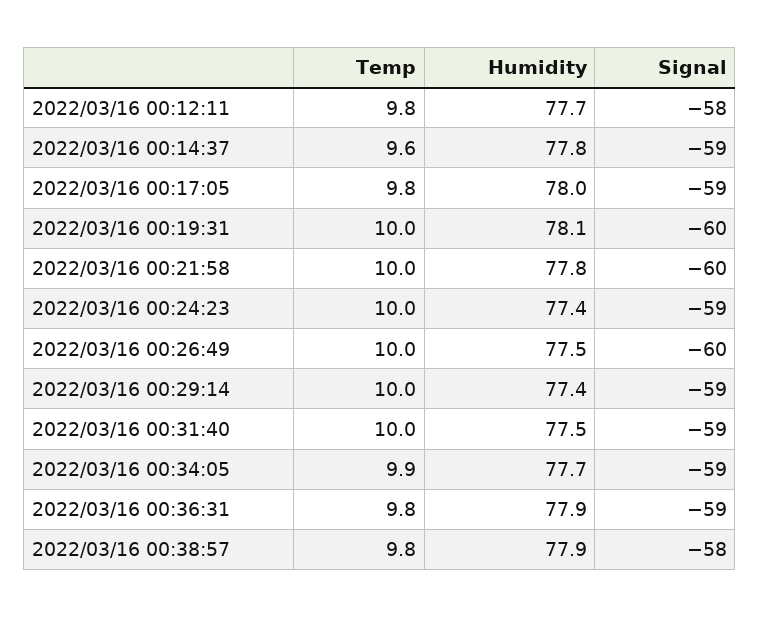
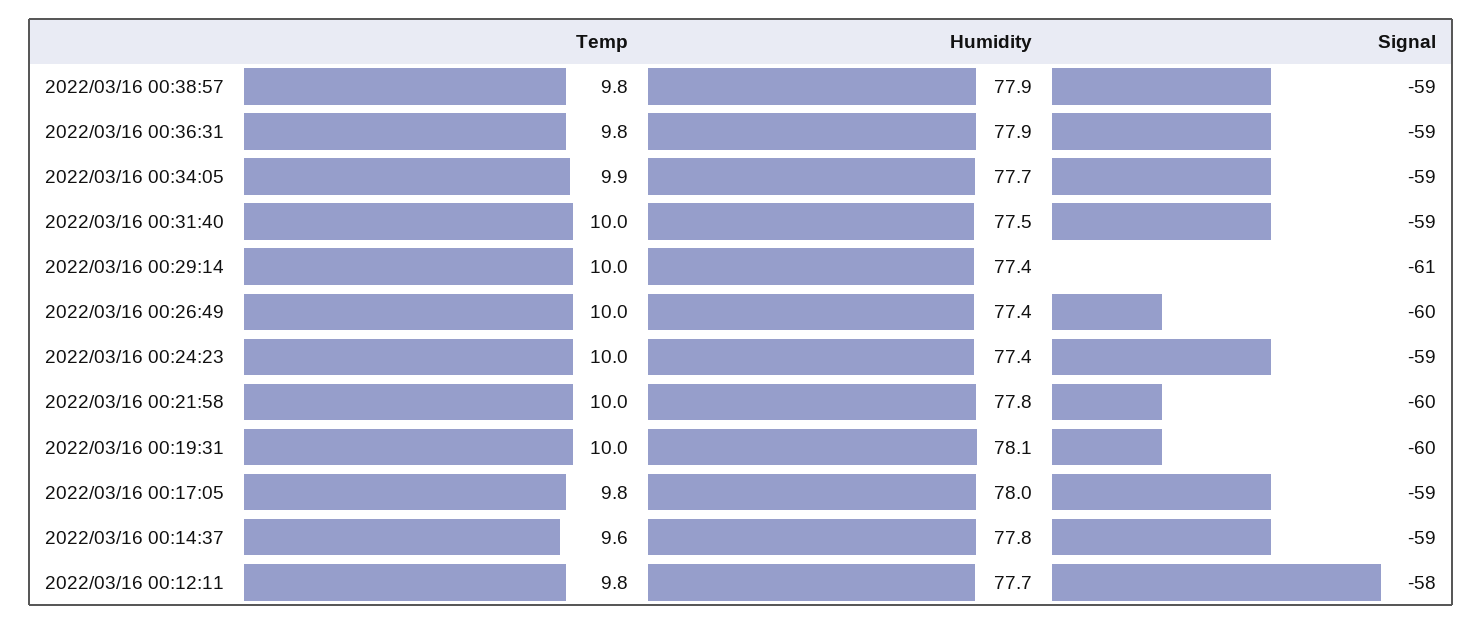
Humidity, 2022/03/16 00:26:49: 77.5 -> 77.4
Signal, 2022/03/16 00:29:14: -59 -> -61
Signal, 2022/03/16 00:38:57: -58 -> -59

